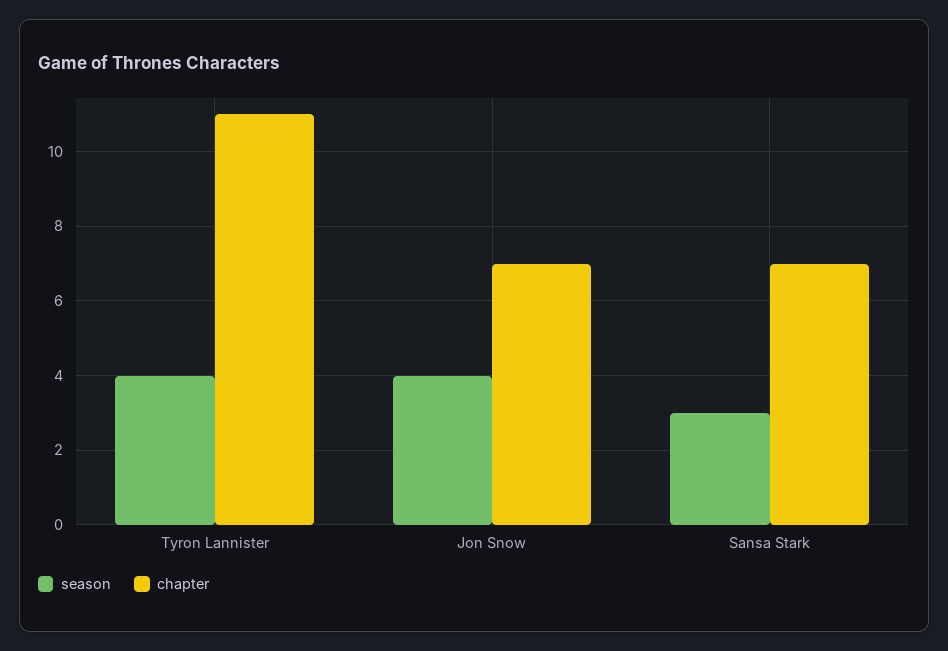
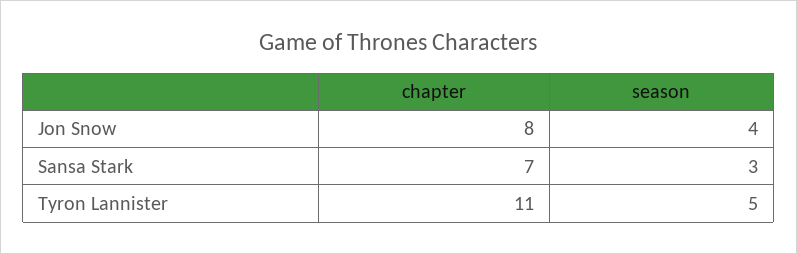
season, Tyron Lannister: 4 -> 5
chapter, Jon Snow: 7 -> 8

